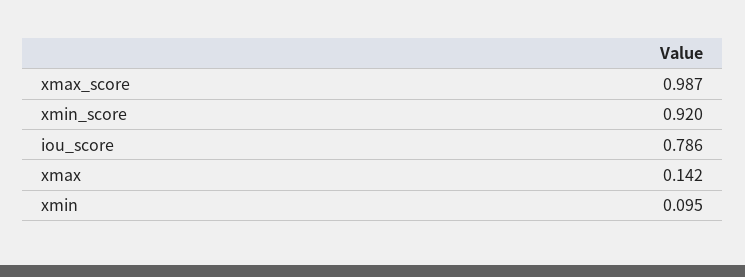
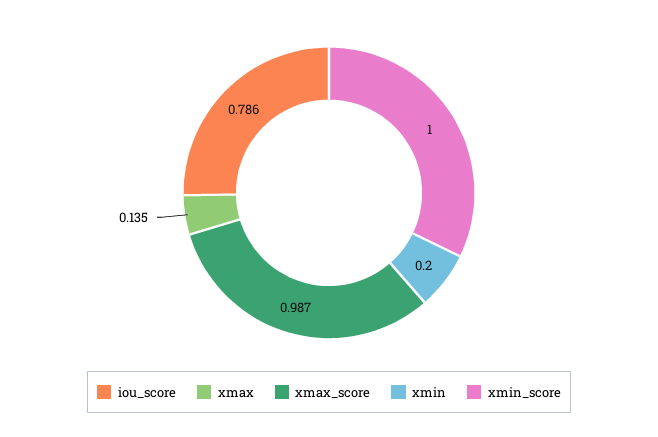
xmin_score: 0.92 -> 1
xmax: 0.142 -> 0.135
xmin: 0.095 -> 0.2

